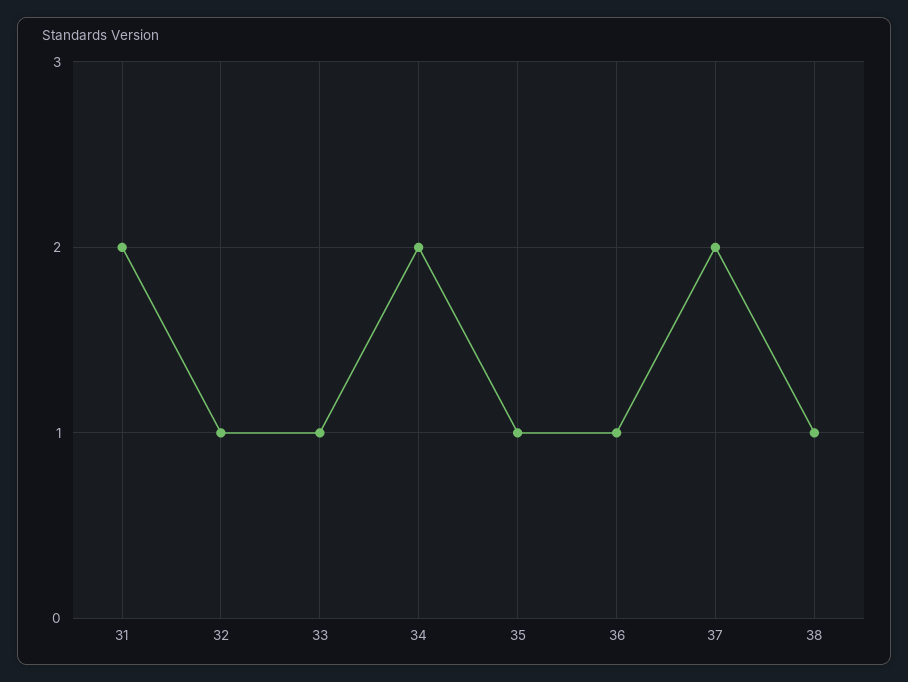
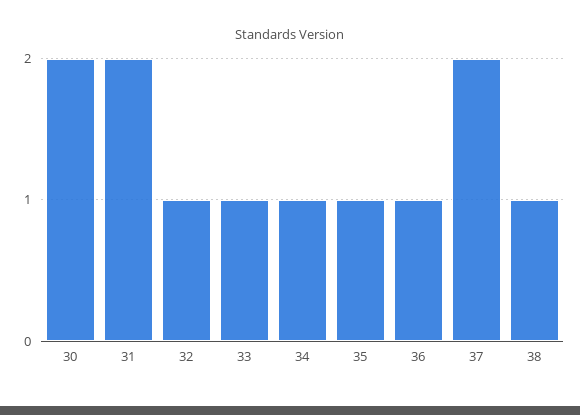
34: 2 -> 1
30: none -> 2

